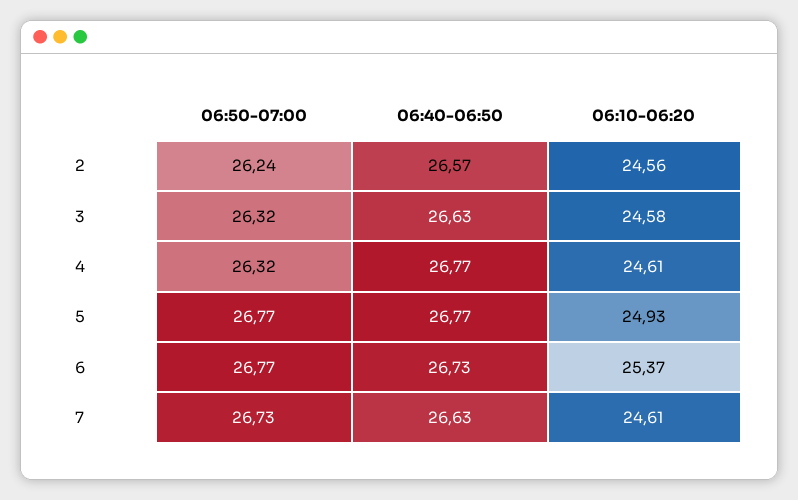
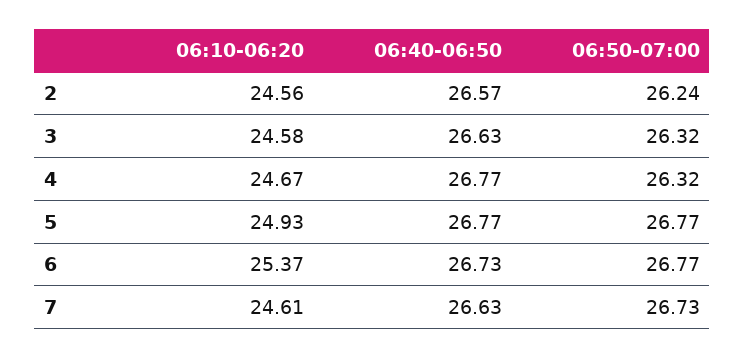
06:10-06:20, 4: 24.61 -> 24.67

